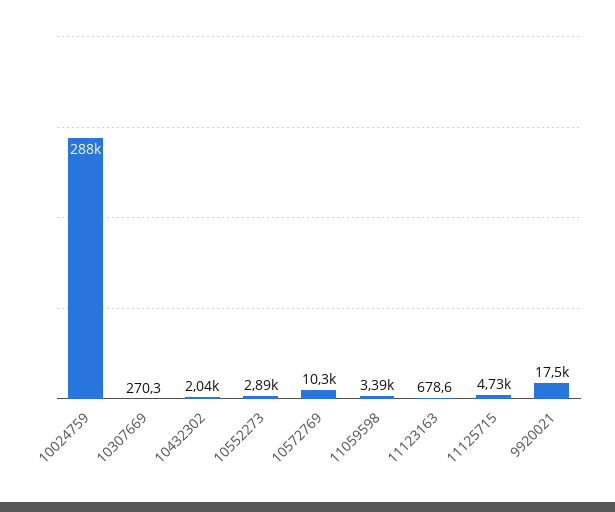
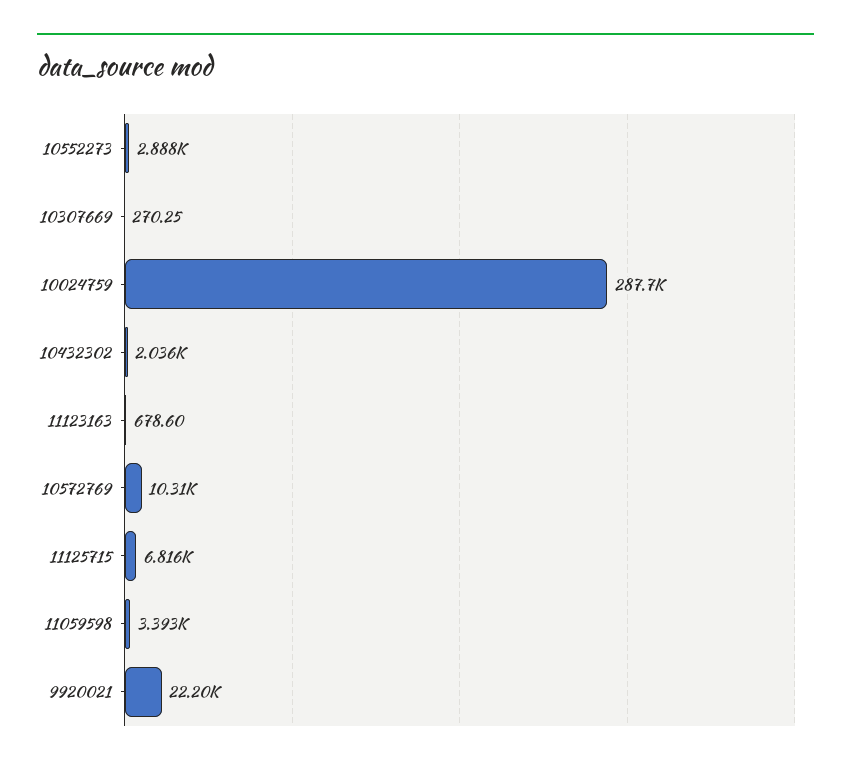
11125715: 4730 -> 6816
9920021: 17500 -> 22200

